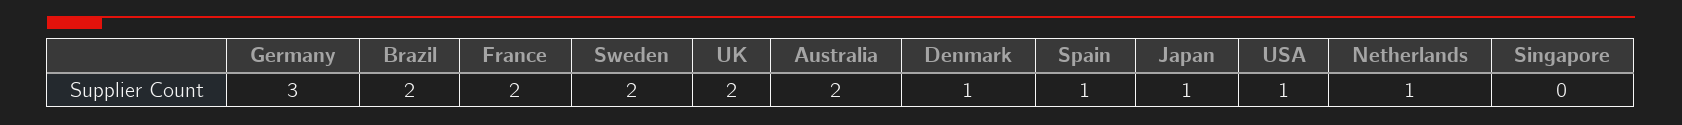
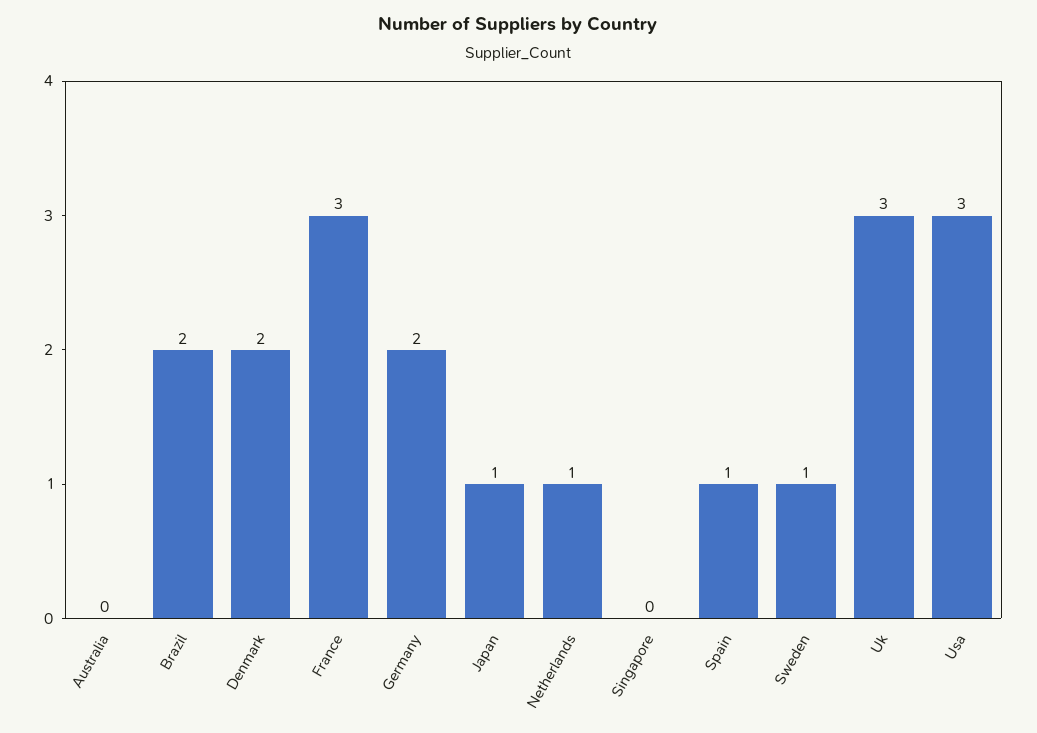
Germany: 3 -> 2
France: 2 -> 3
Sweden: 2 -> 1
UK: 2 -> 3
Australia: 2 -> 0
Denmark: 1 -> 2
USA: 1 -> 3

